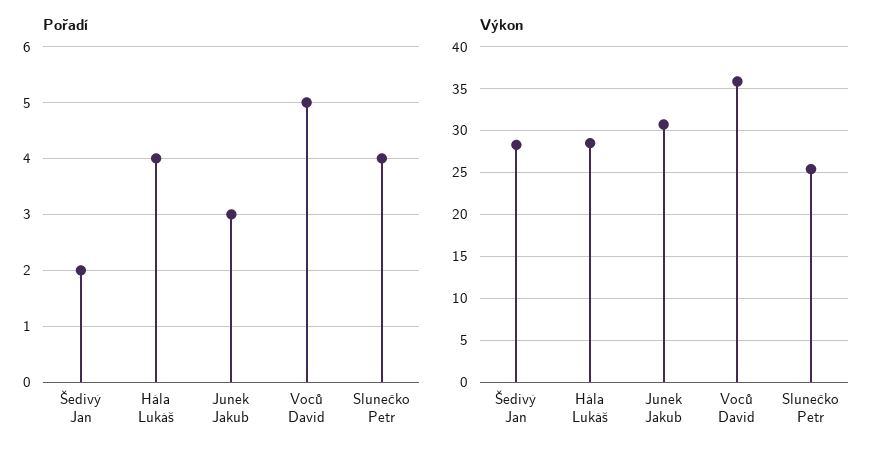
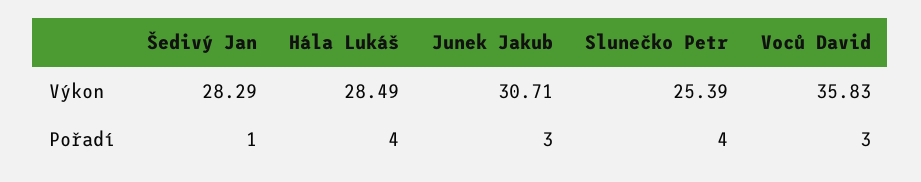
Pořadí, Šedivý Jan: 2 -> 1
Pořadí, Voců David: 5 -> 3

